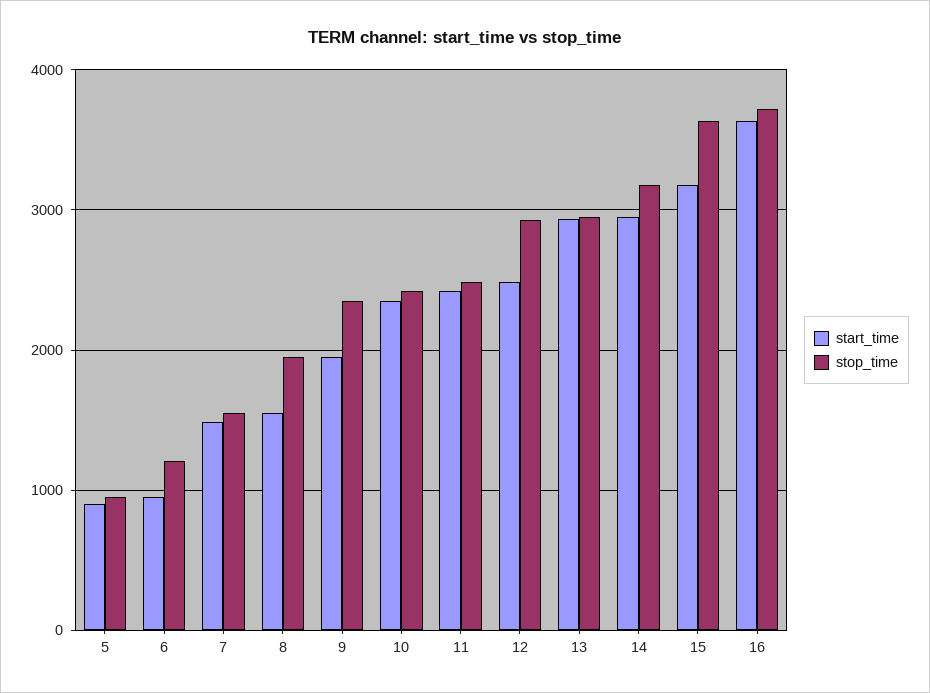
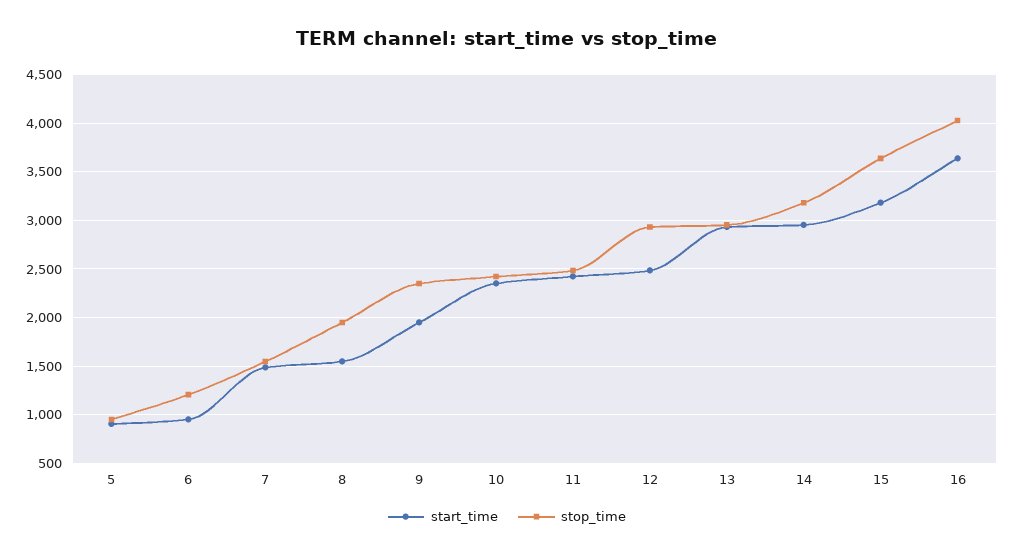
stop_time, 16: 3700 -> 4000

